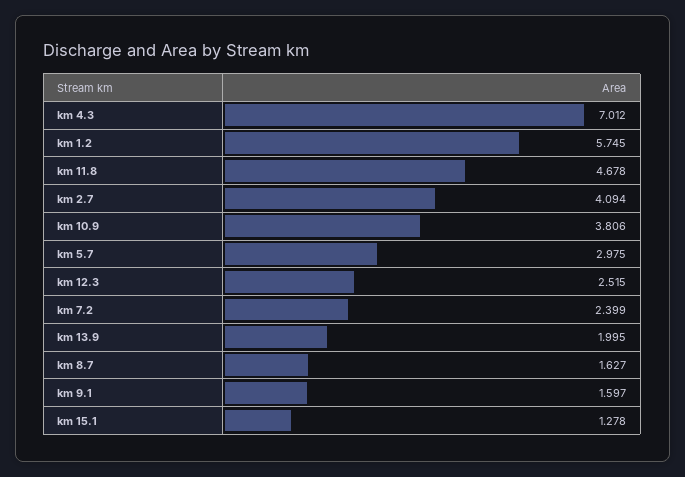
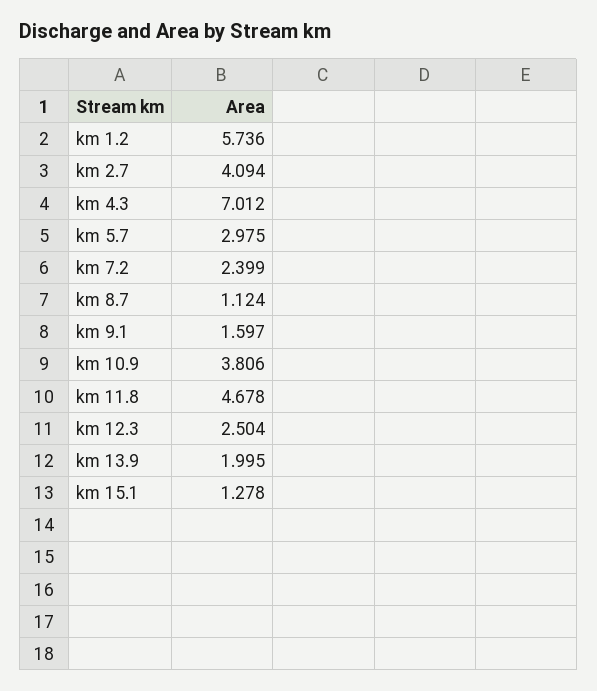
km 1.2: 5.745 -> 5.736
km 12.3: 2.515 -> 2.504
km 8.7: 1.627 -> 1.124

